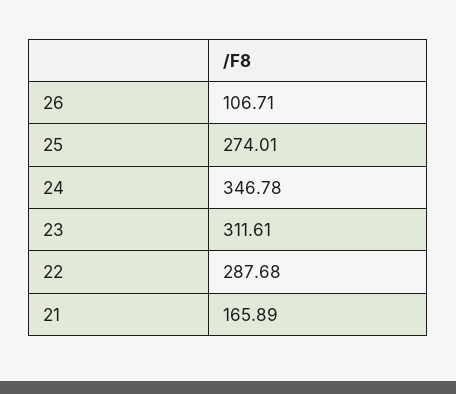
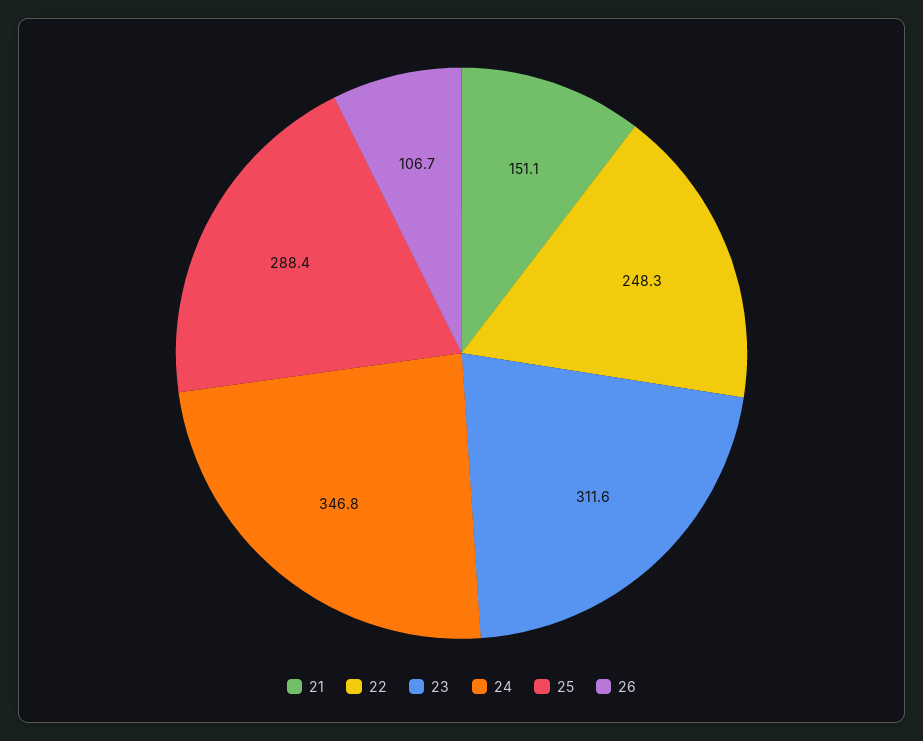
25: 274.01 -> 288.4
22: 287.68 -> 248.3
21: 165.89 -> 151.1

